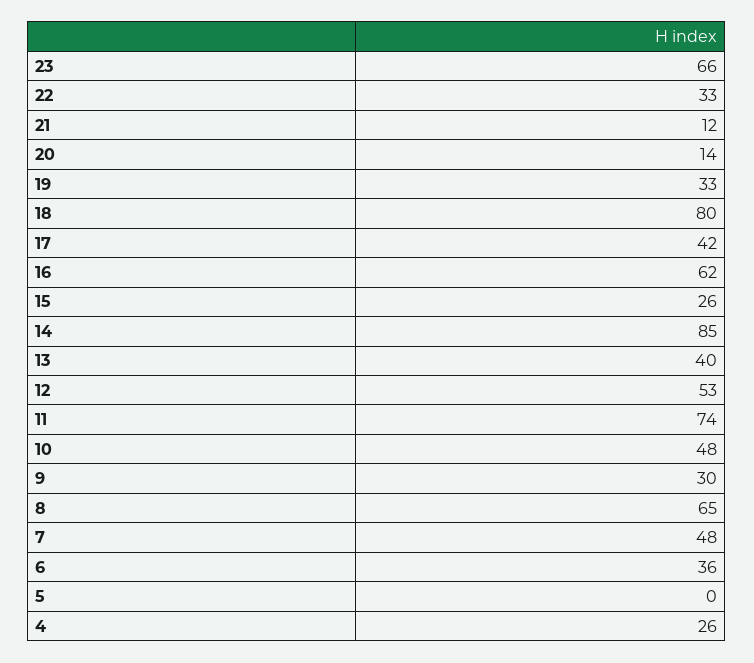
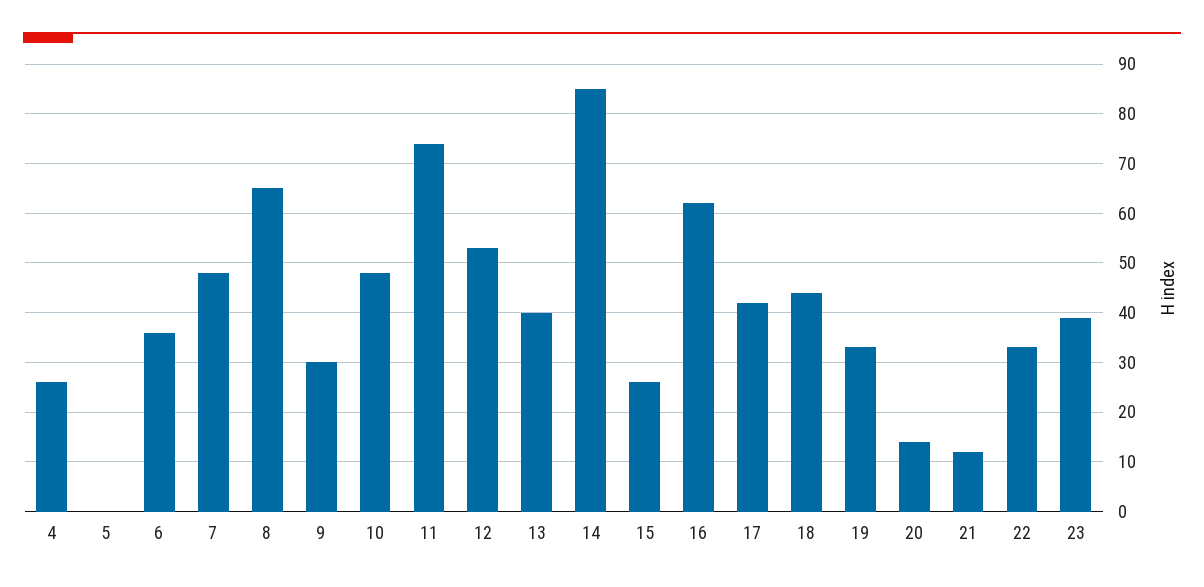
23: 66 -> 40
18: 80 -> 45

